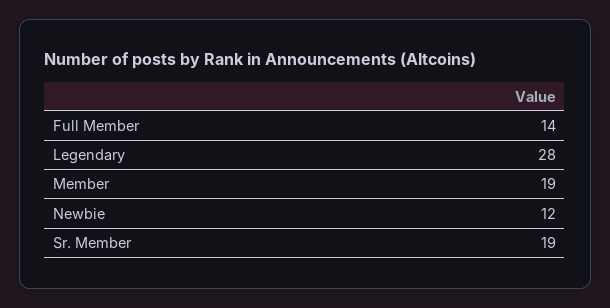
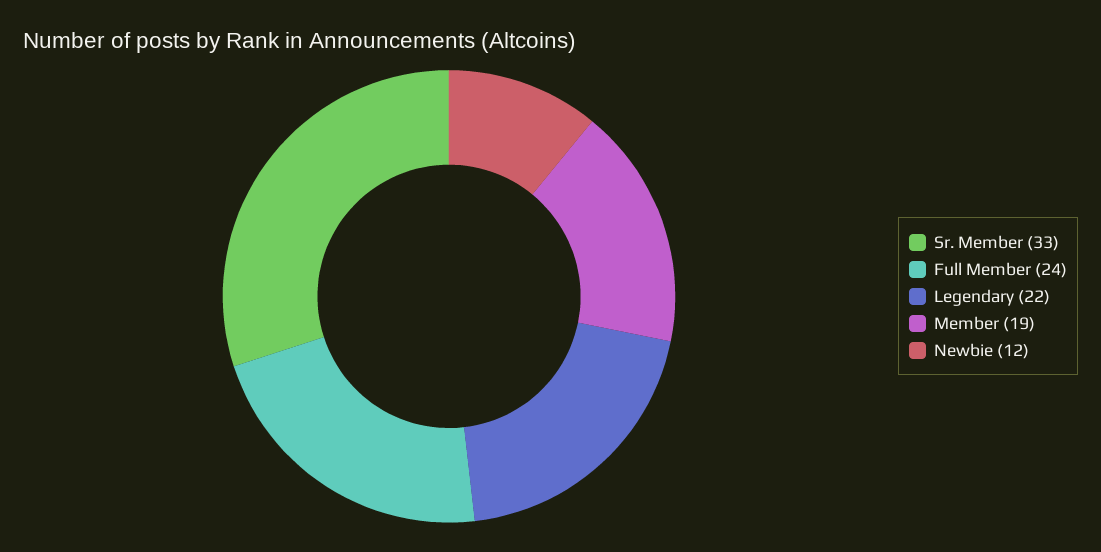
Full Member: 14 -> 24
Legendary: 28 -> 22
Sr. Member: 19 -> 33

